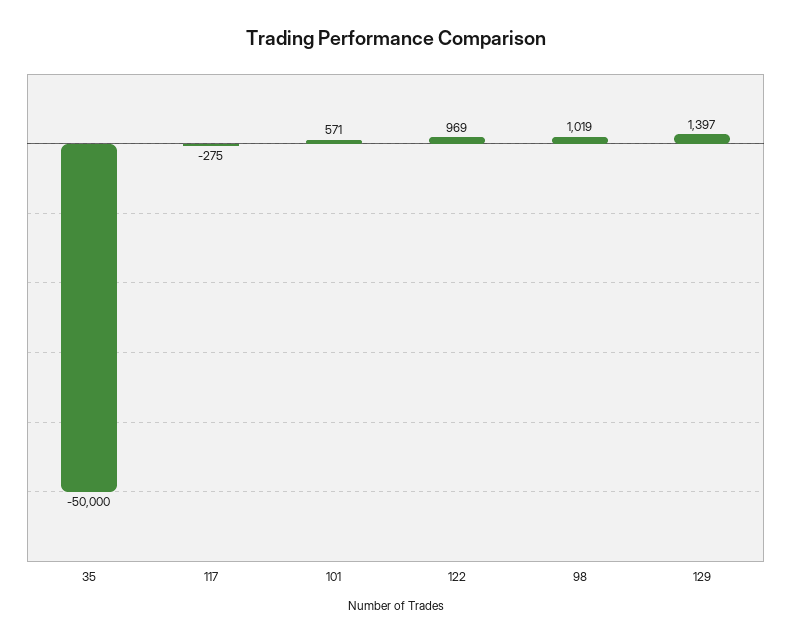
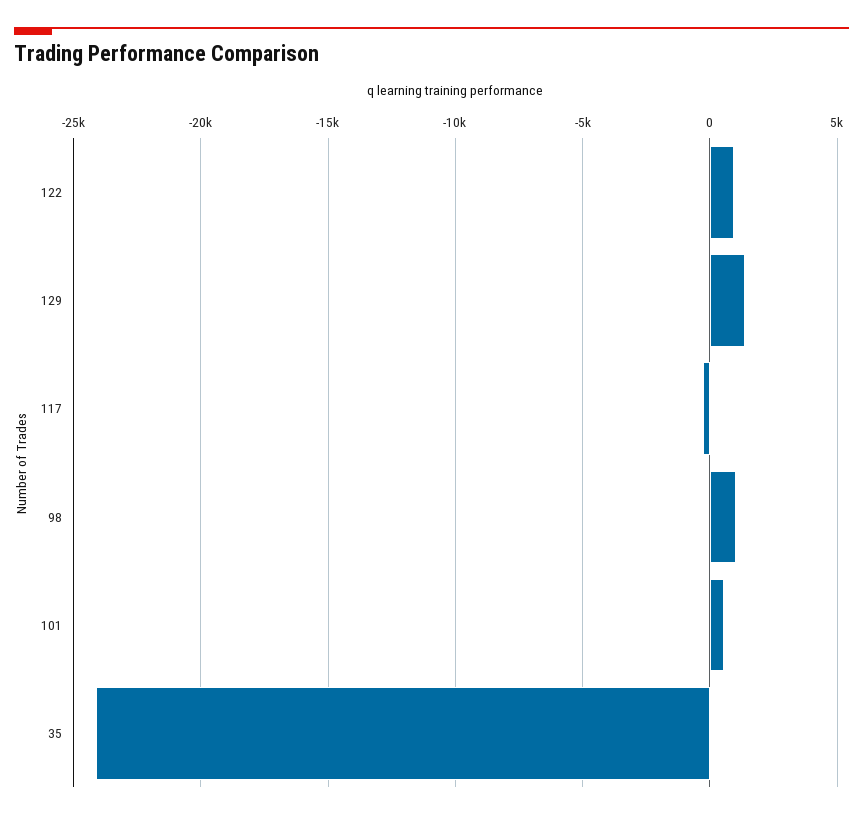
35: -50000 -> -24000

